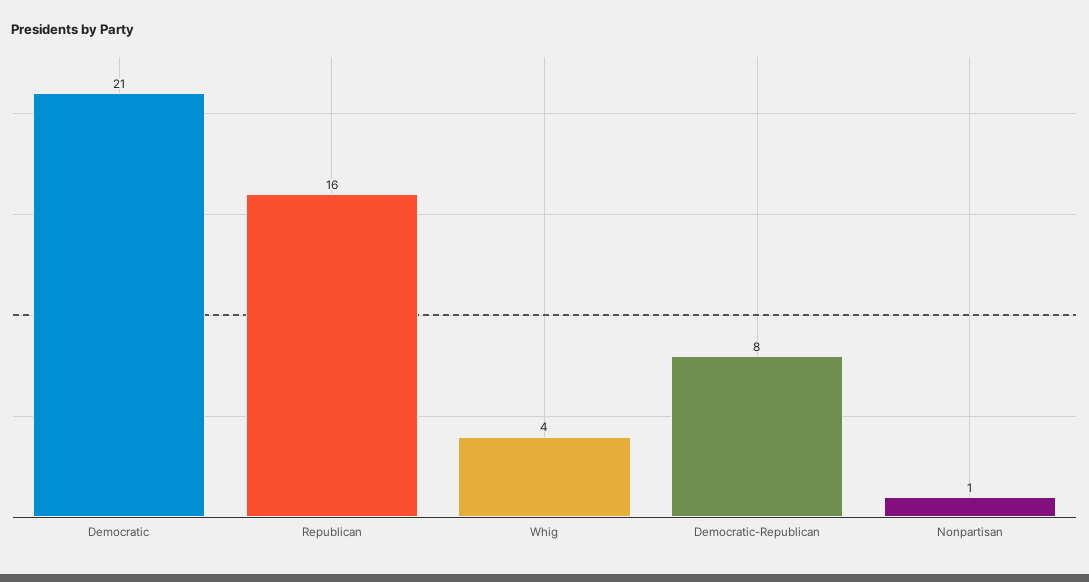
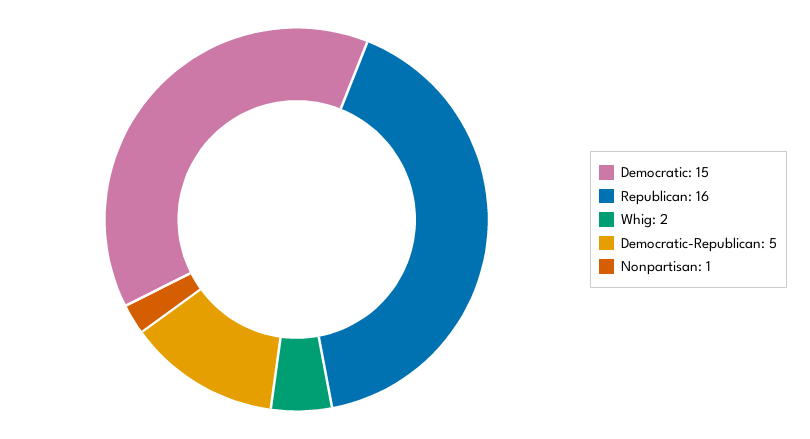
Democratic: 21 -> 15
Whig: 4 -> 2
Democratic-Republican: 8 -> 5

